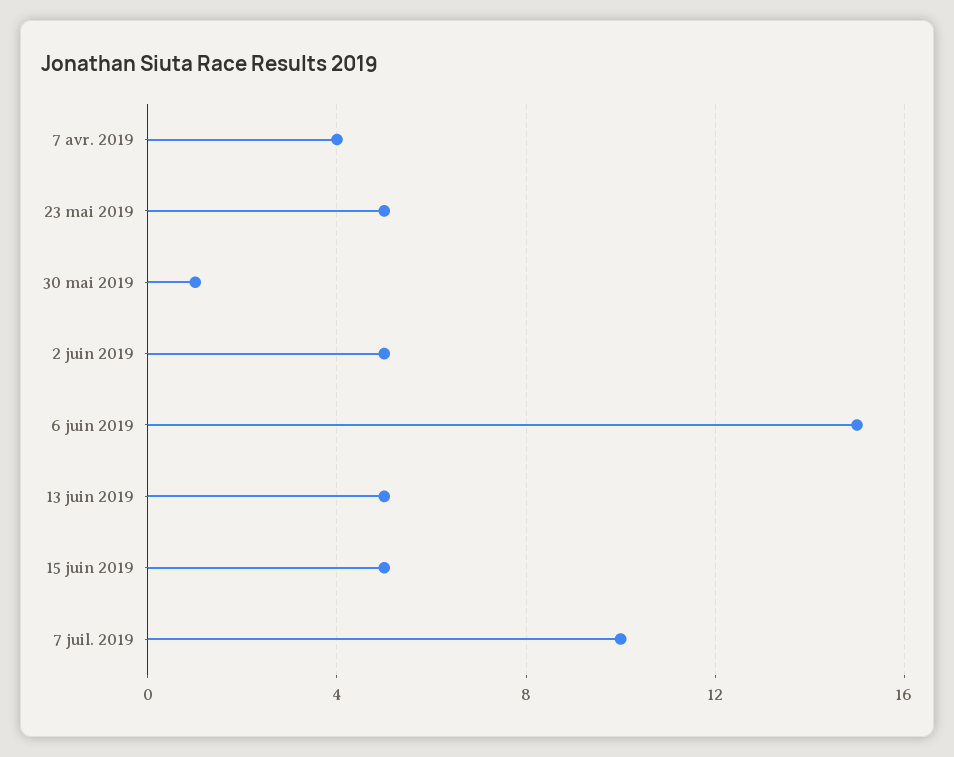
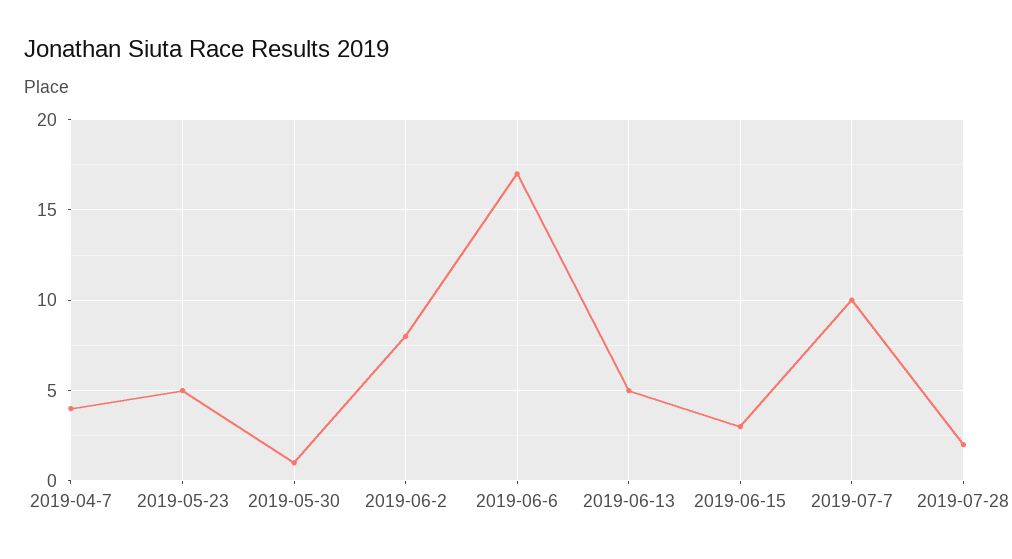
2 juin 2019: 5 -> 8
6 juin 2019: 15 -> 17
15 juin 2019: 5 -> 3
2019-07-28: none -> 2

